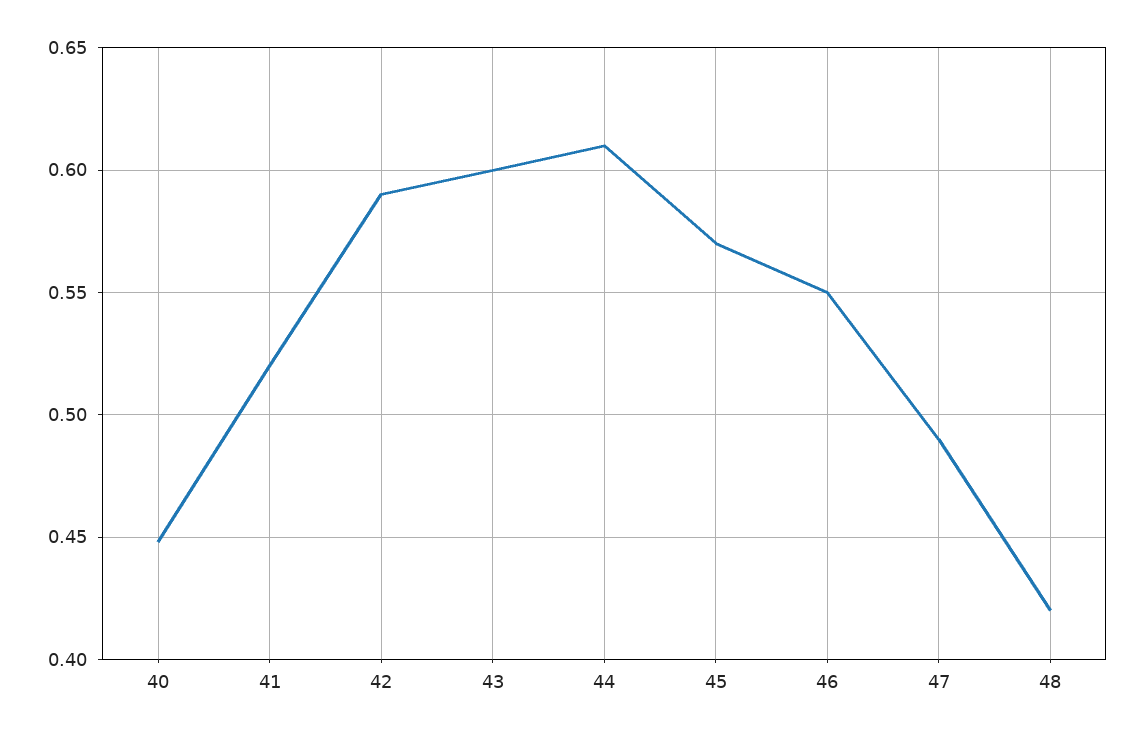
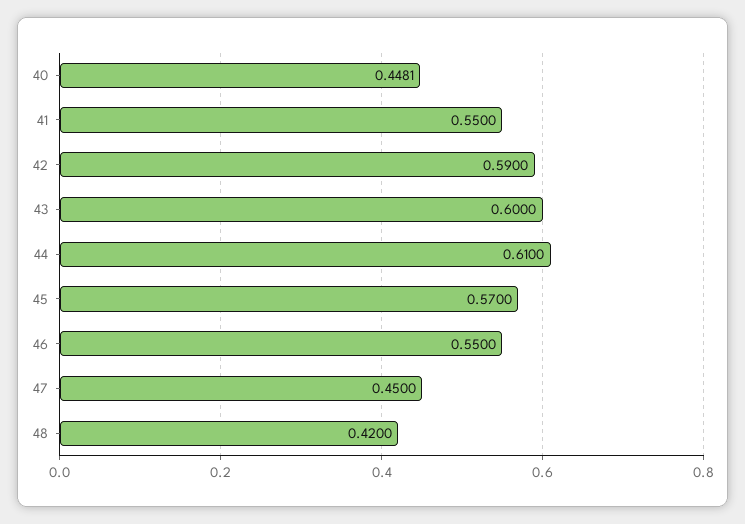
41: 0.52 -> 0.55
47: 0.49 -> 0.45

